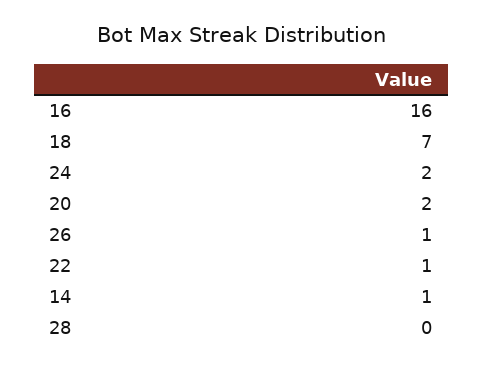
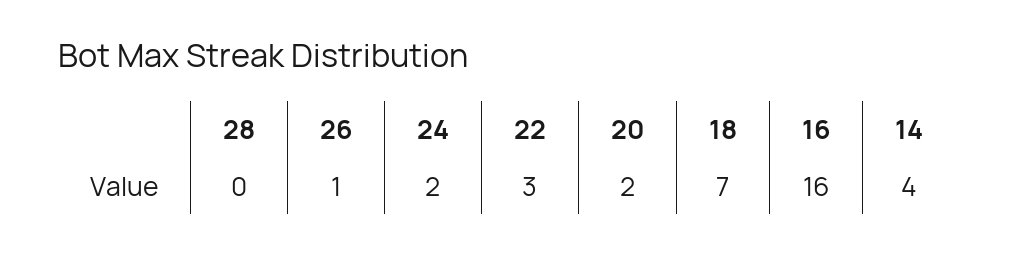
22: 1 -> 3
14: 1 -> 4

